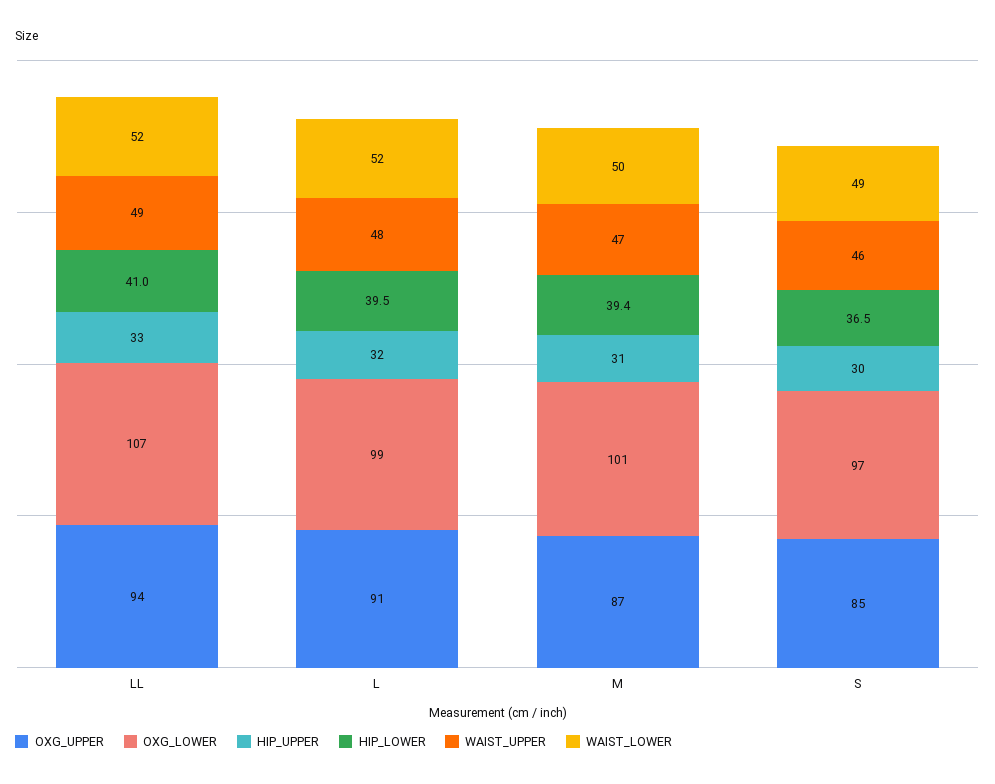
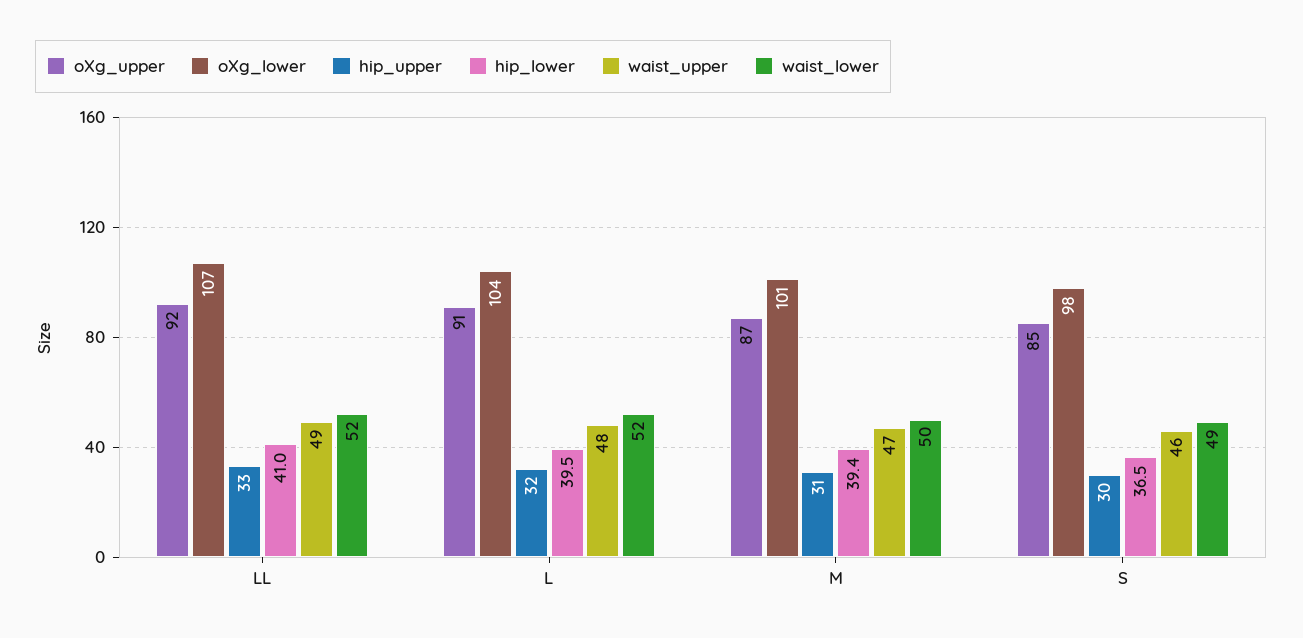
OXG_UPPER, LL: 94 -> 92
OXG_LOWER, L: 99 -> 104
OXG_LOWER, S: 97 -> 98

